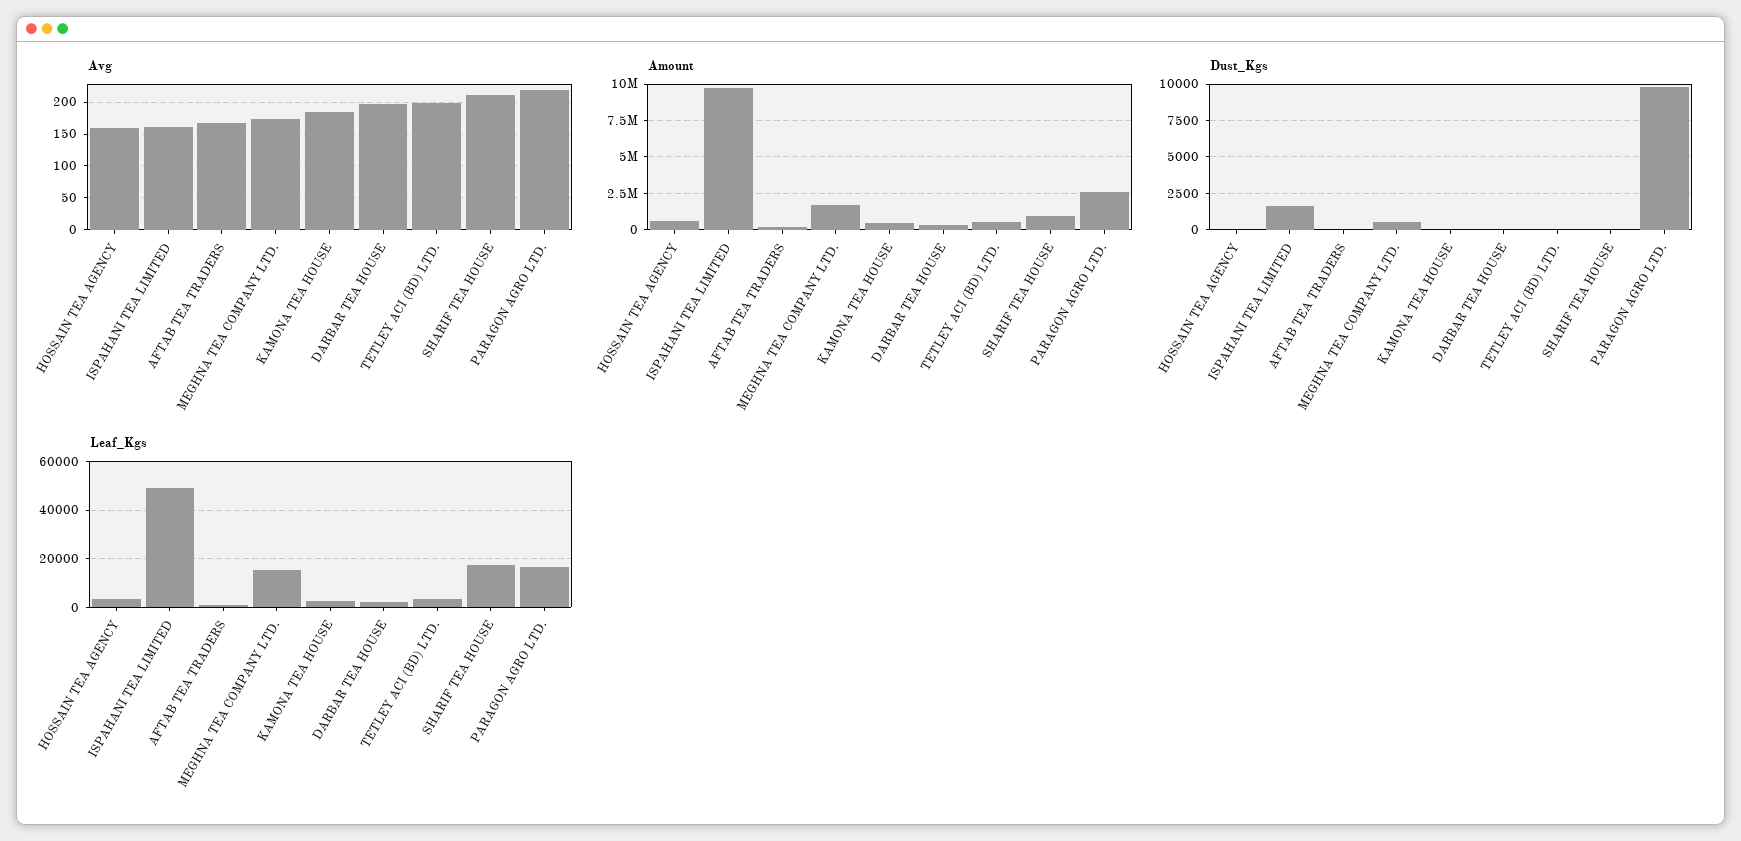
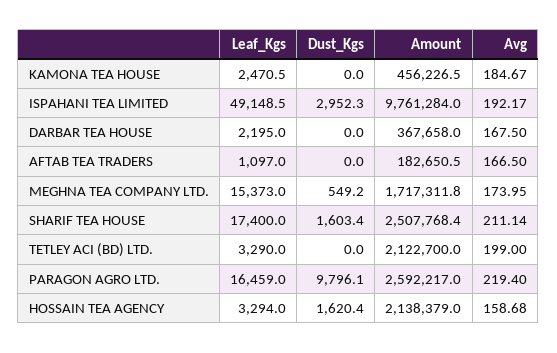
Avg, ISPAHANI TEA LIMITED: 160 -> 192.17
Avg, DARBAR TEA HOUSE: 200 -> 167.5
Amount, HOSSAIN TEA AGENCY: 500000 -> 2138379
Amount, TETLEY ACI (BD) LTD.: 500000 -> 2122700
Amount, SHARIF TEA HOUSE: 1000000 -> 2507768.4
Dust_Kgs, HOSSAIN TEA AGENCY: 0 -> 1620.4
Dust_Kgs, ISPAHANI TEA LIMITED: 1500 -> 2952.3
Dust_Kgs, SHARIF TEA HOUSE: 0 -> 1603.4

